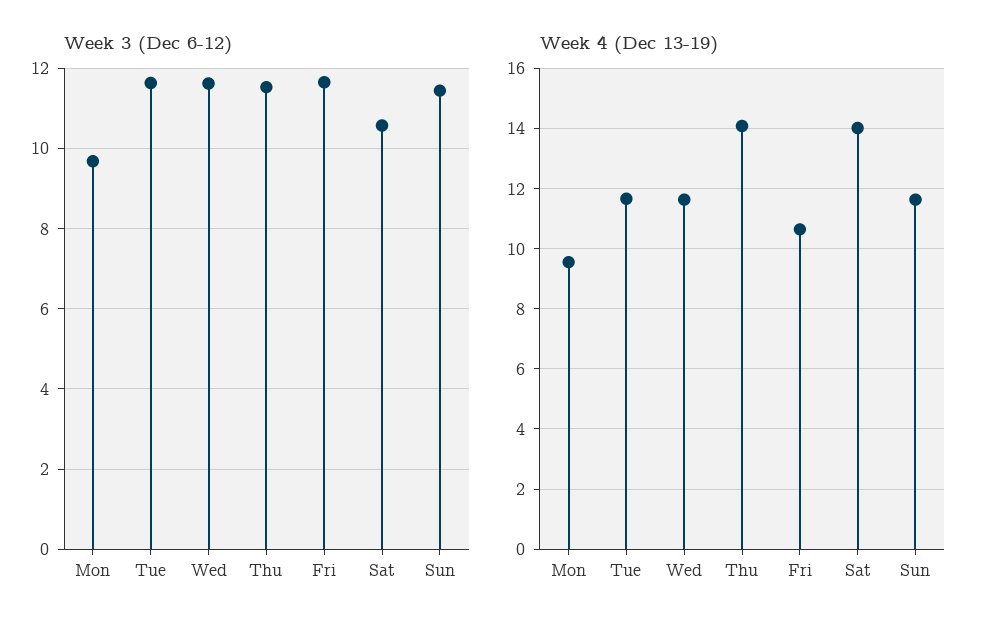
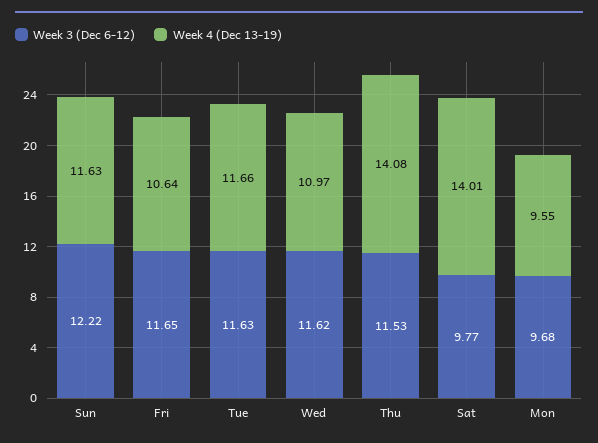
Week 3 (Dec 6-12), Sat: 10.6 -> 9.77
Week 3 (Dec 6-12), Sun: 11.4 -> 12.22
Week 4 (Dec 13-19), Wed: 11.6 -> 10.97

